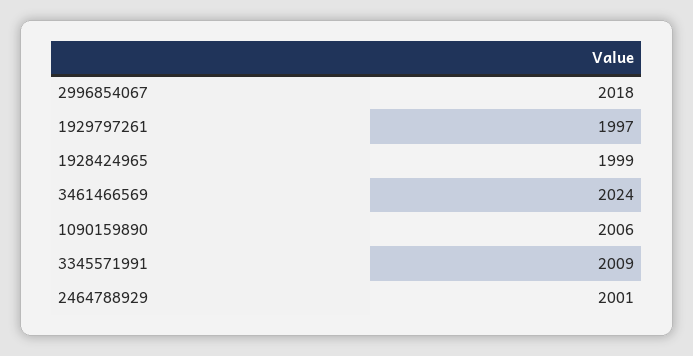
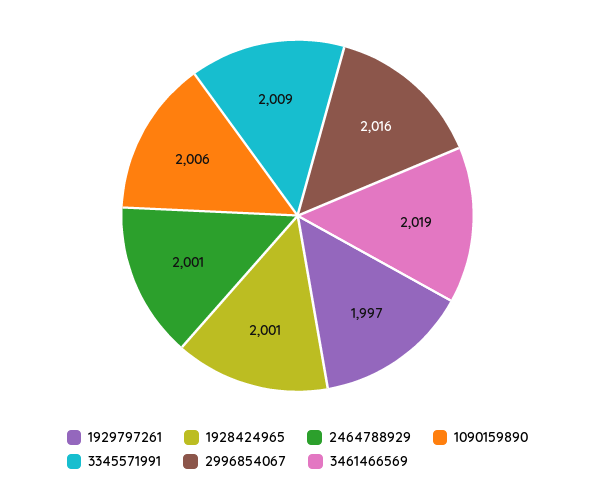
2996854067: 2018 -> 2016
1928424965: 1999 -> 2001
3461466569: 2024 -> 2019

